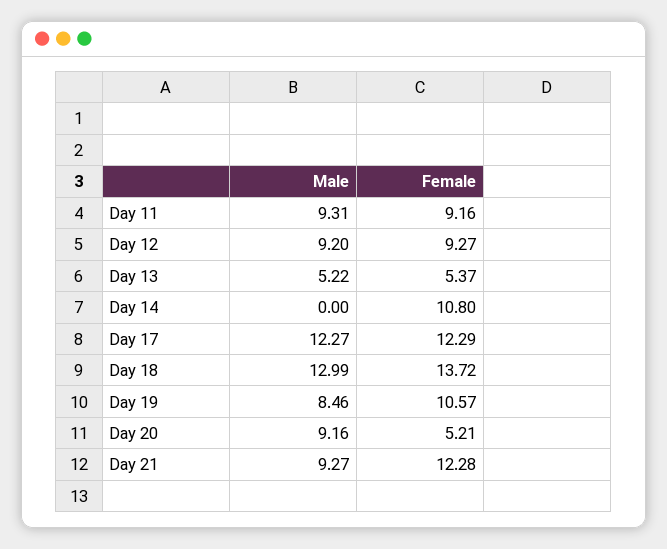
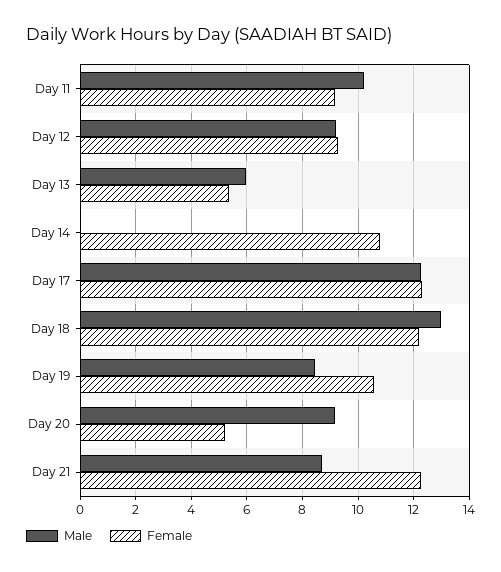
Male, Day 11: 9.31 -> 10.25
Male, Day 13: 5.22 -> 6
Female, Day 18: 13.72 -> 12.25
Male, Day 21: 9.27 -> 8.75

